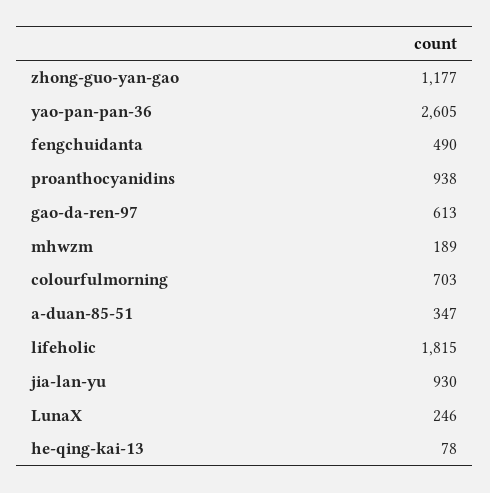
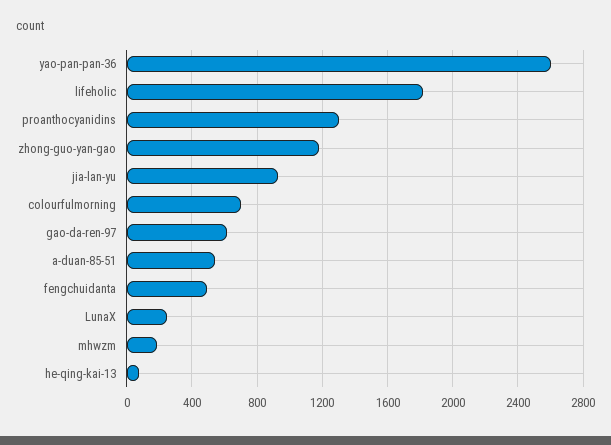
proanthocyanidins: 938 -> 1300
a-duan-85-51: 347 -> 550

